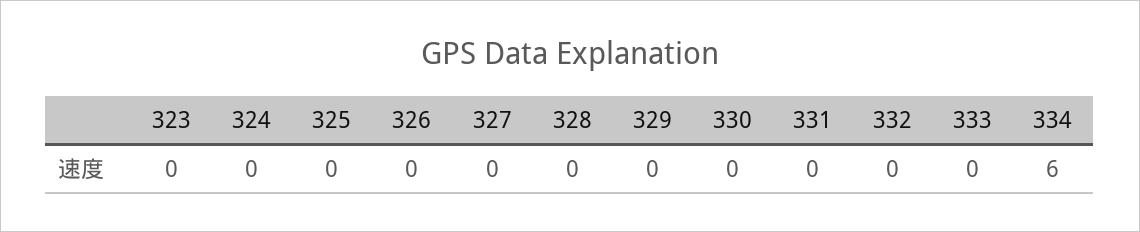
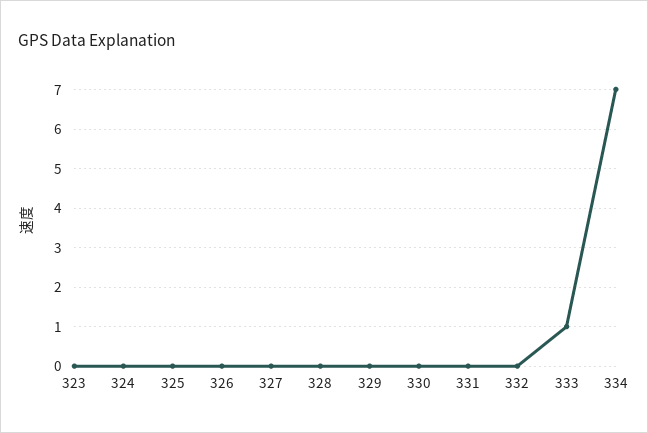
333: 0 -> 1
334: 6 -> 7

